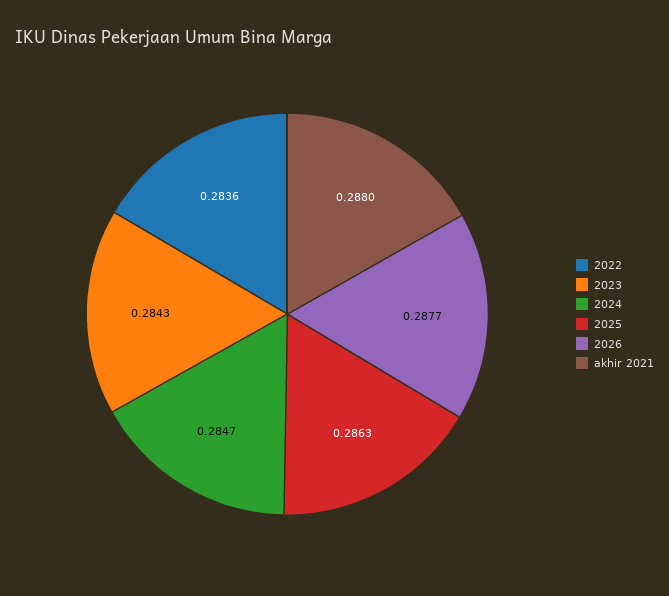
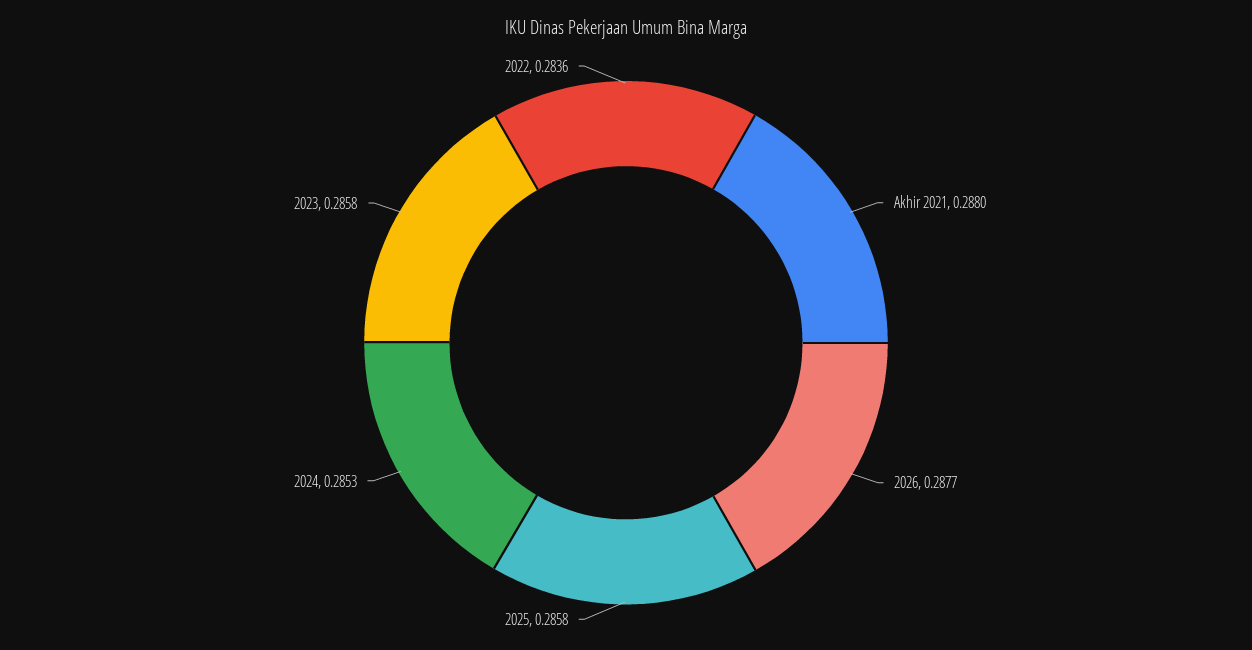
2023: 0.2843 -> 0.2858
2024: 0.2847 -> 0.2853
2025: 0.2863 -> 0.2858

